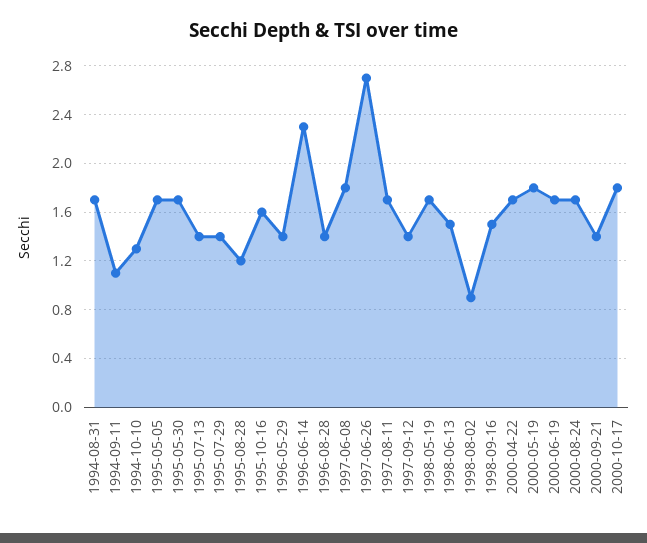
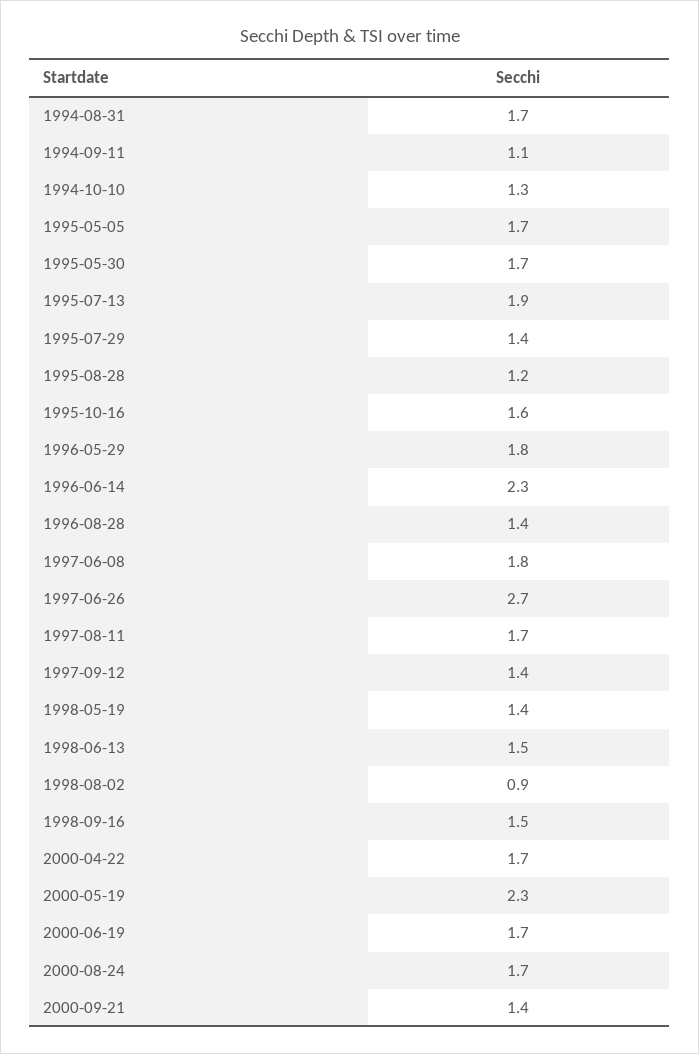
1995-07-13: 1.4 -> 1.9
1996-05-29: 1.4 -> 1.8
1998-05-19: 1.7 -> 1.4
2000-05-19: 1.8 -> 2.3
2000-10-17: 1.8 -> none

